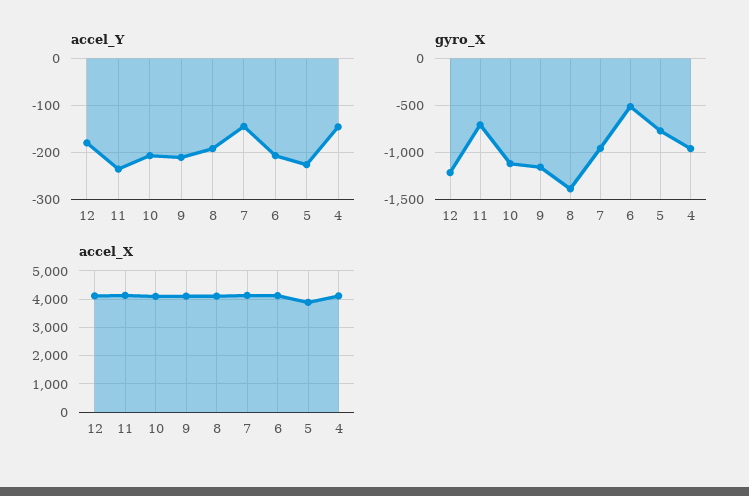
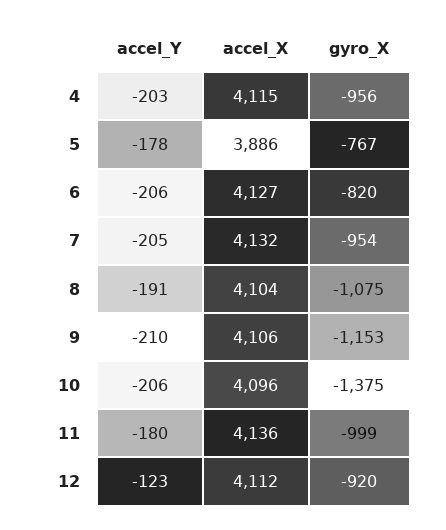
accel_Y, 12: -180 -> -123
accel_Y, 11: -240 -> -180
accel_Y, 7: -140 -> -205
accel_Y, 5: -220 -> -178
accel_Y, 4: -140 -> -203
gyro_X, 12: -1200 -> -920
gyro_X, 11: -700 -> -999
gyro_X, 10: -1100 -> -1375
gyro_X, 8: -1400 -> -1075
gyro_X, 6: -500 -> -820

